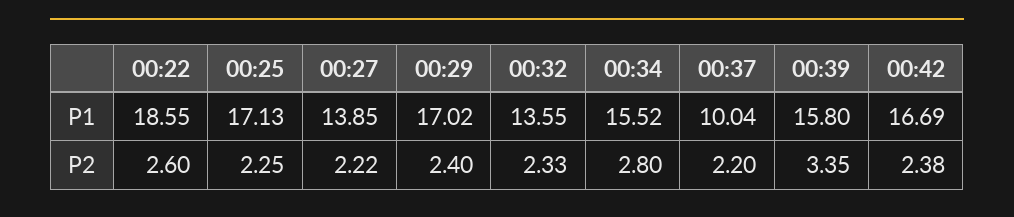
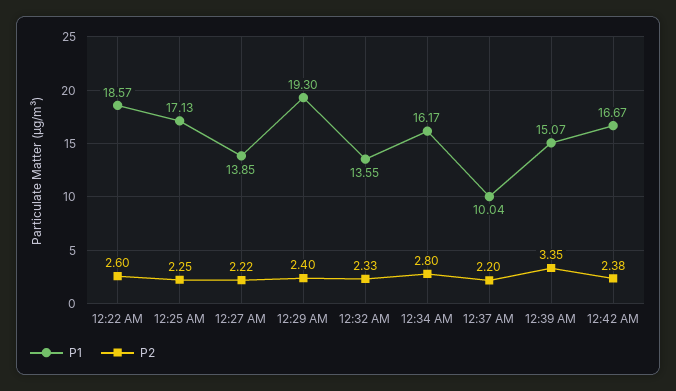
P1, 00:22: 18.55 -> 18.57
P1, 00:29: 17.02 -> 19.3
P1, 00:34: 15.52 -> 16.17
P1, 00:39: 15.8 -> 15.07
P1, 00:42: 16.69 -> 16.67

